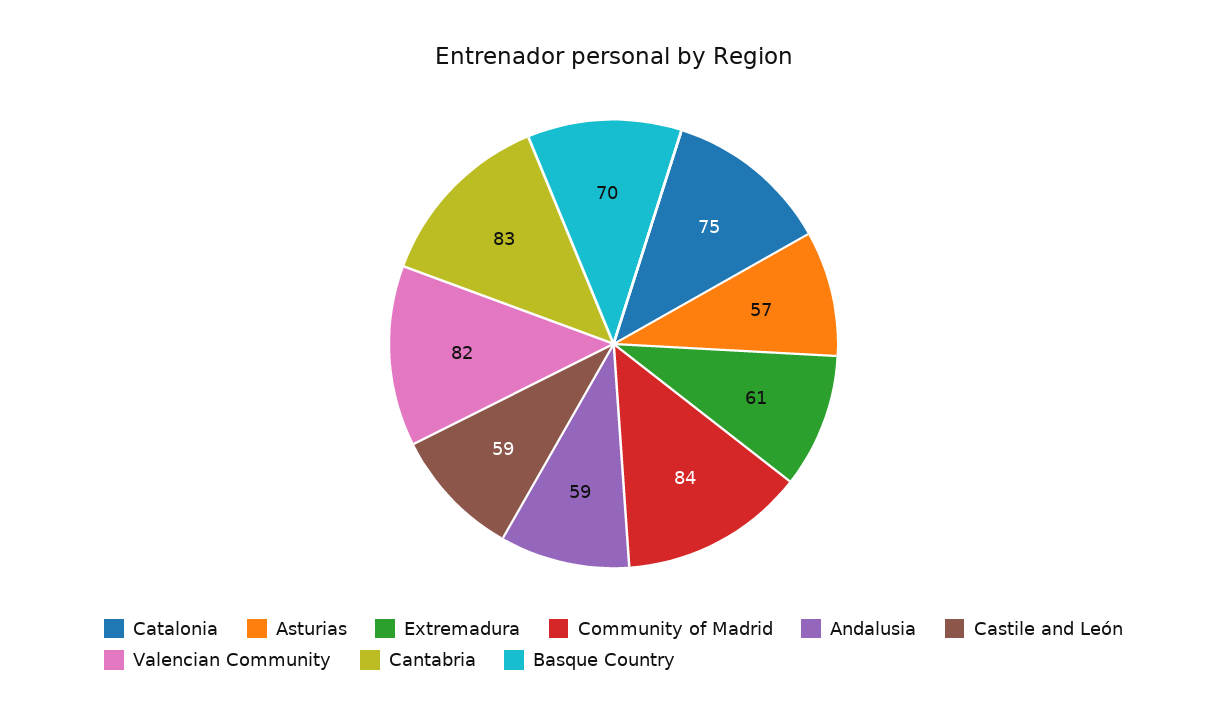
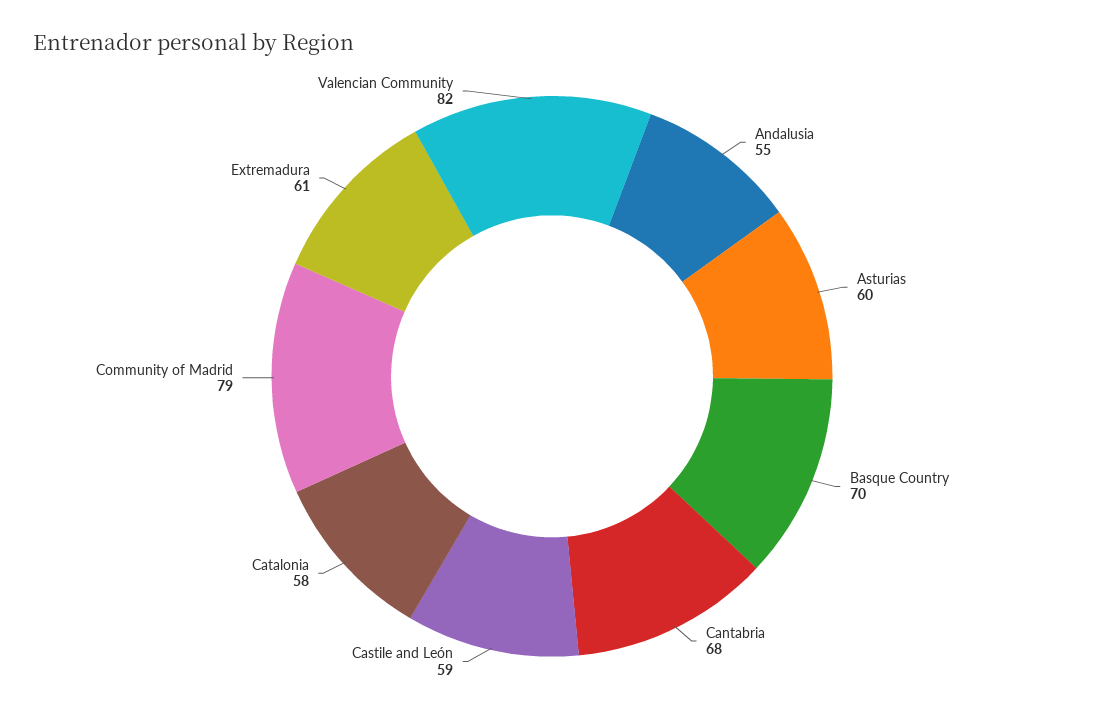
Catalonia: 75 -> 58
Asturias: 57 -> 60
Community of Madrid: 84 -> 79
Andalusia: 59 -> 55
Cantabria: 83 -> 68

